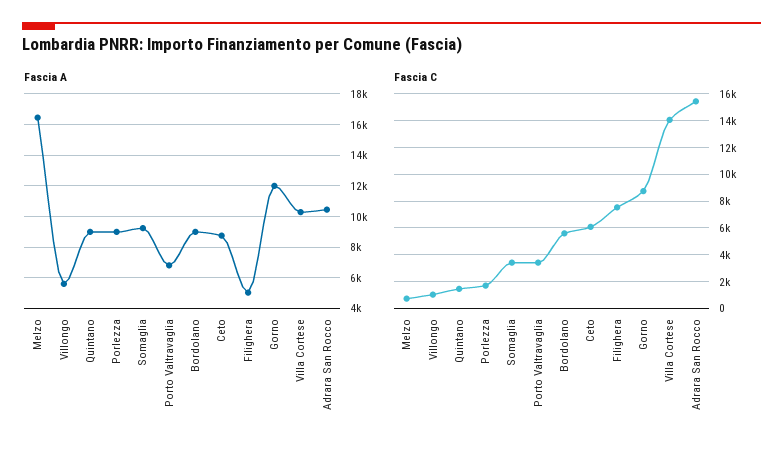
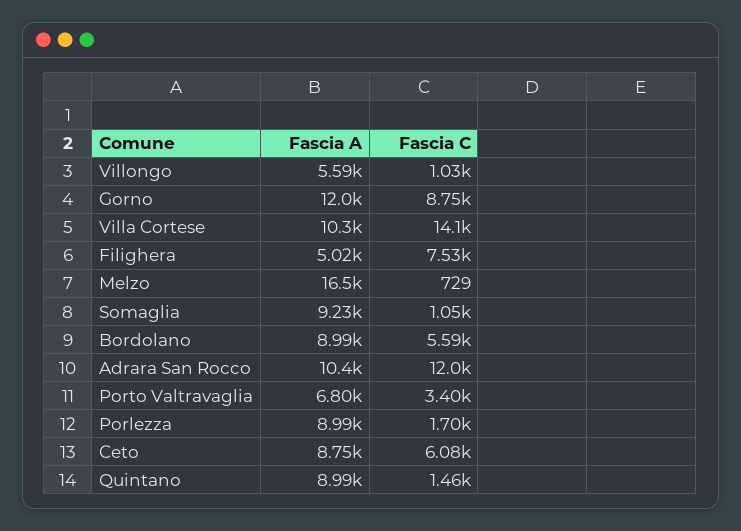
Fascia C, Somaglia: 3500 -> 1050
Fascia C, Adrara San Rocco: 15500 -> 12000

